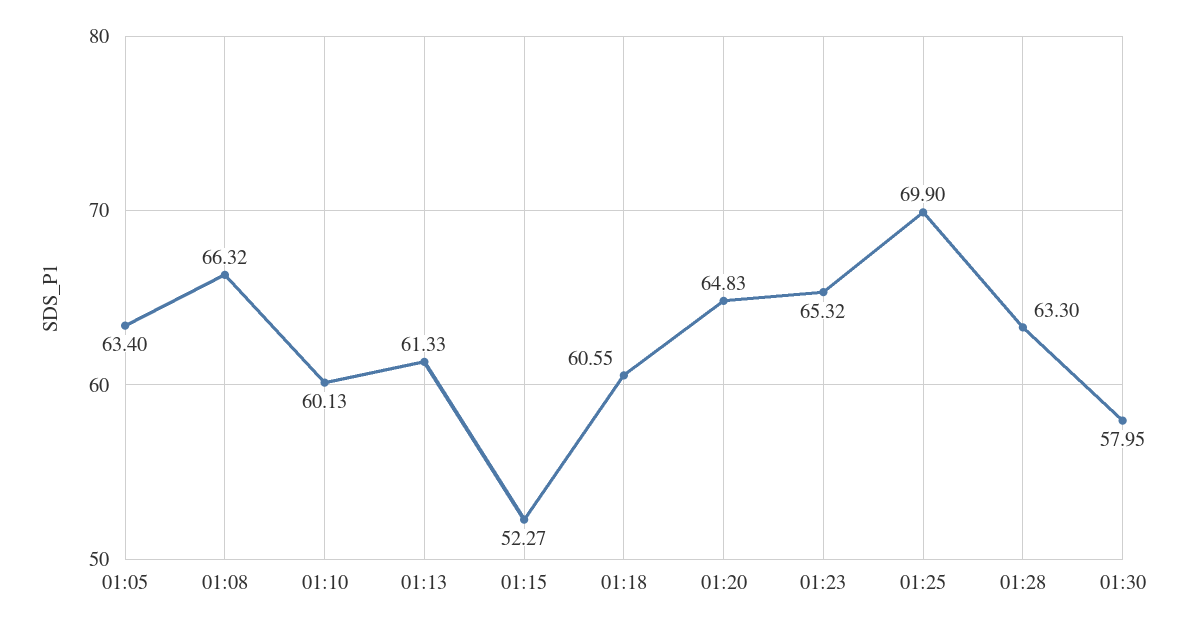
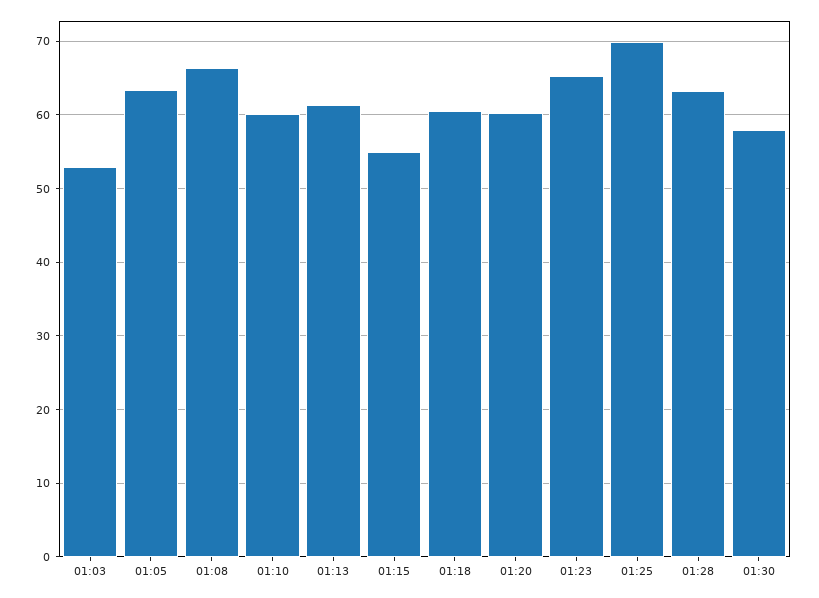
01:15: 52.27 -> 55
01:20: 64.83 -> 60
01:03: none -> 53

